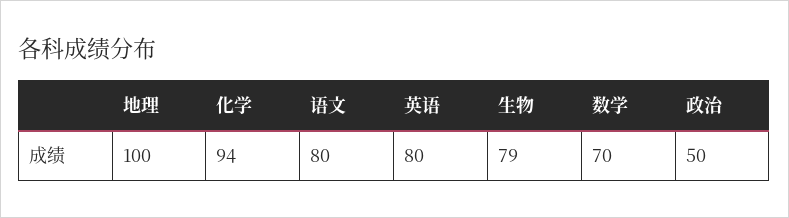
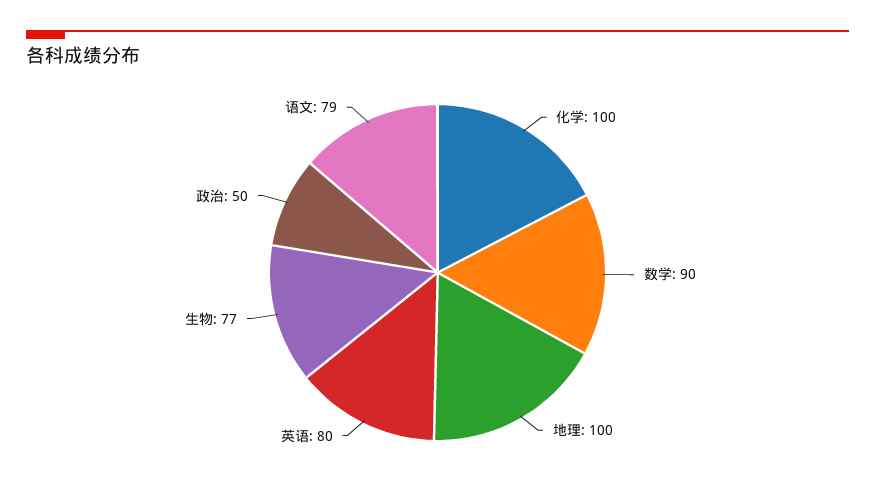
化学: 94 -> 100
语文: 80 -> 79
生物: 79 -> 77
数学: 70 -> 90

